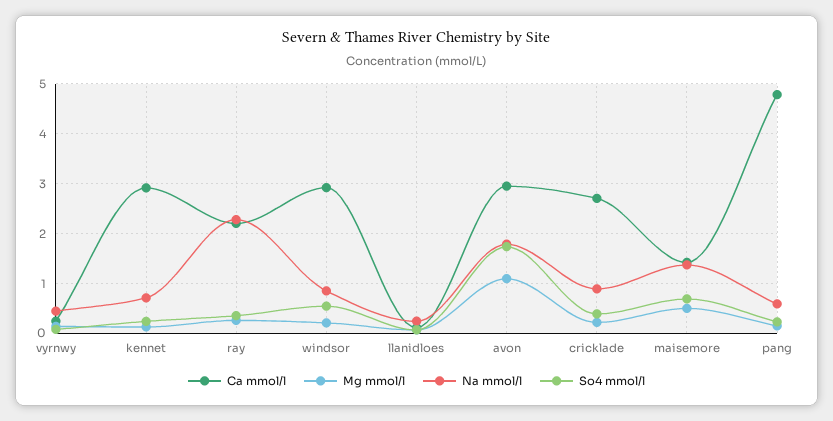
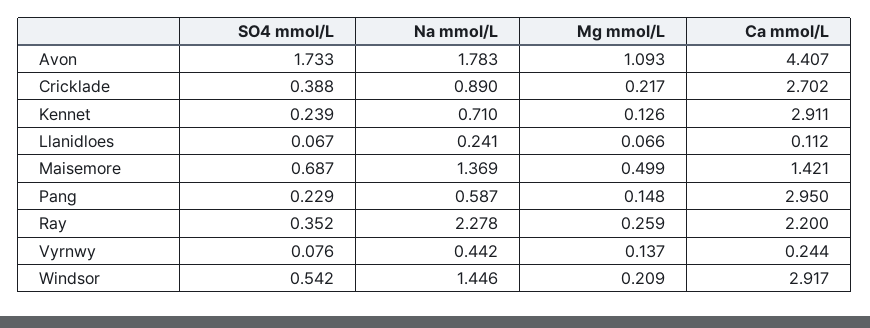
Na mmol/l, windsor: 0.8 -> 1.446
Ca mmol/l, avon: 3 -> 4.407
Ca mmol/l, pang: 4.8 -> 2.95

